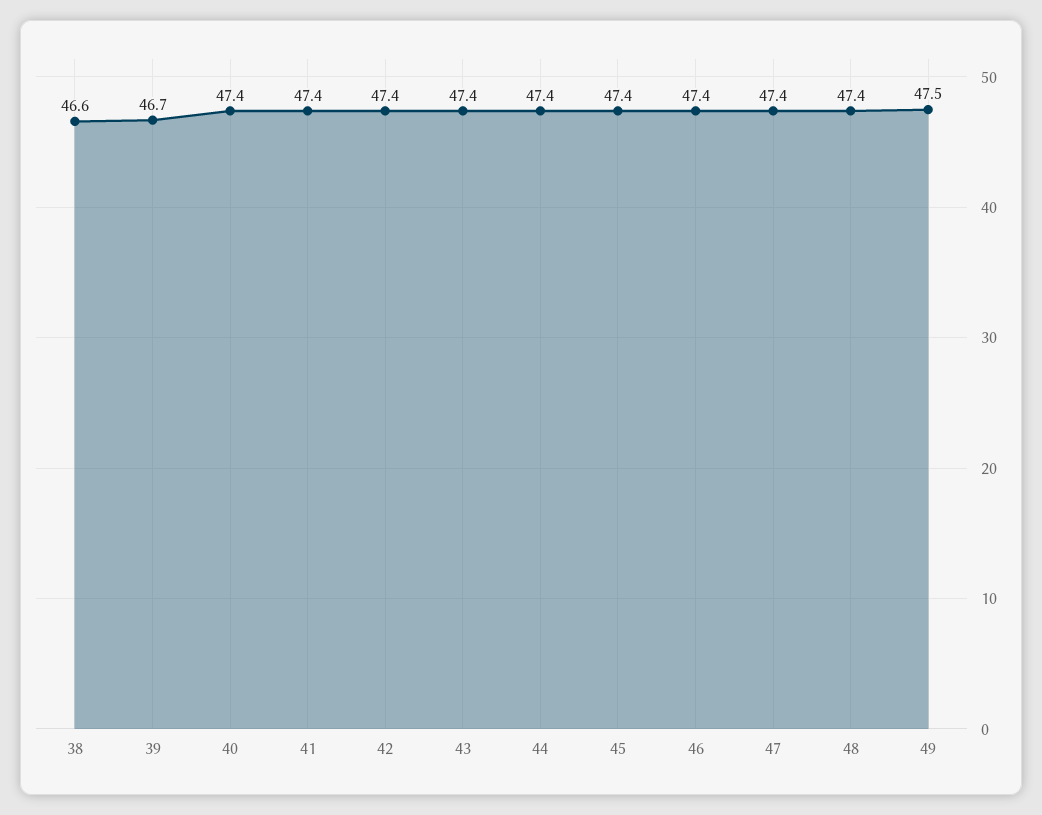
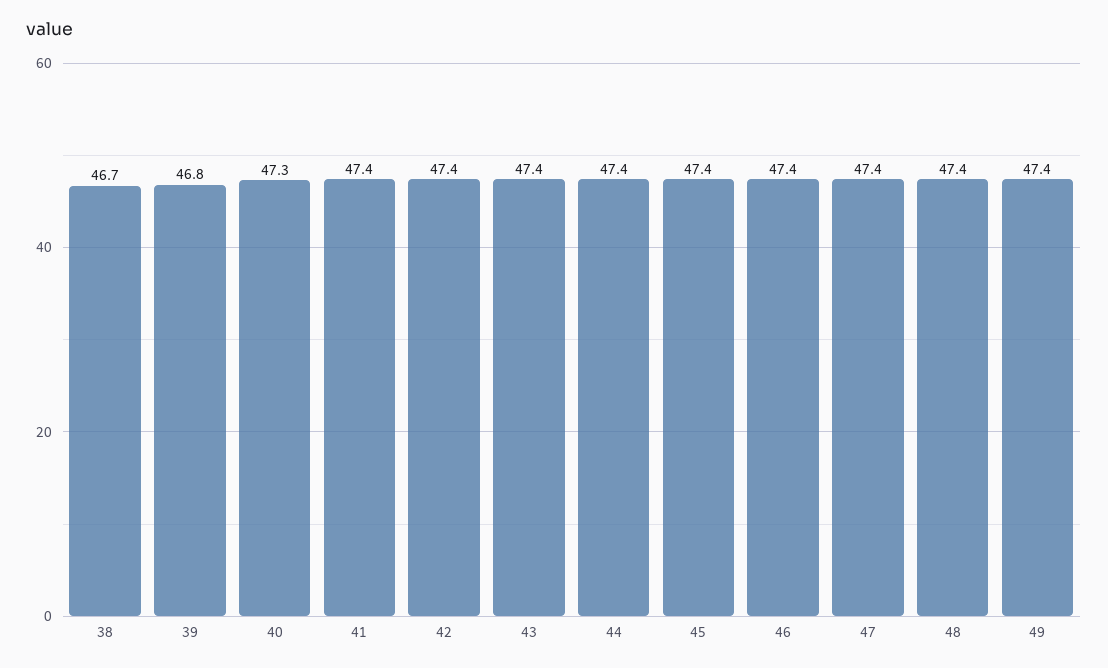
38: 46.6 -> 46.7
39: 46.7 -> 46.8
40: 47.4 -> 47.3
49: 47.5 -> 47.4

